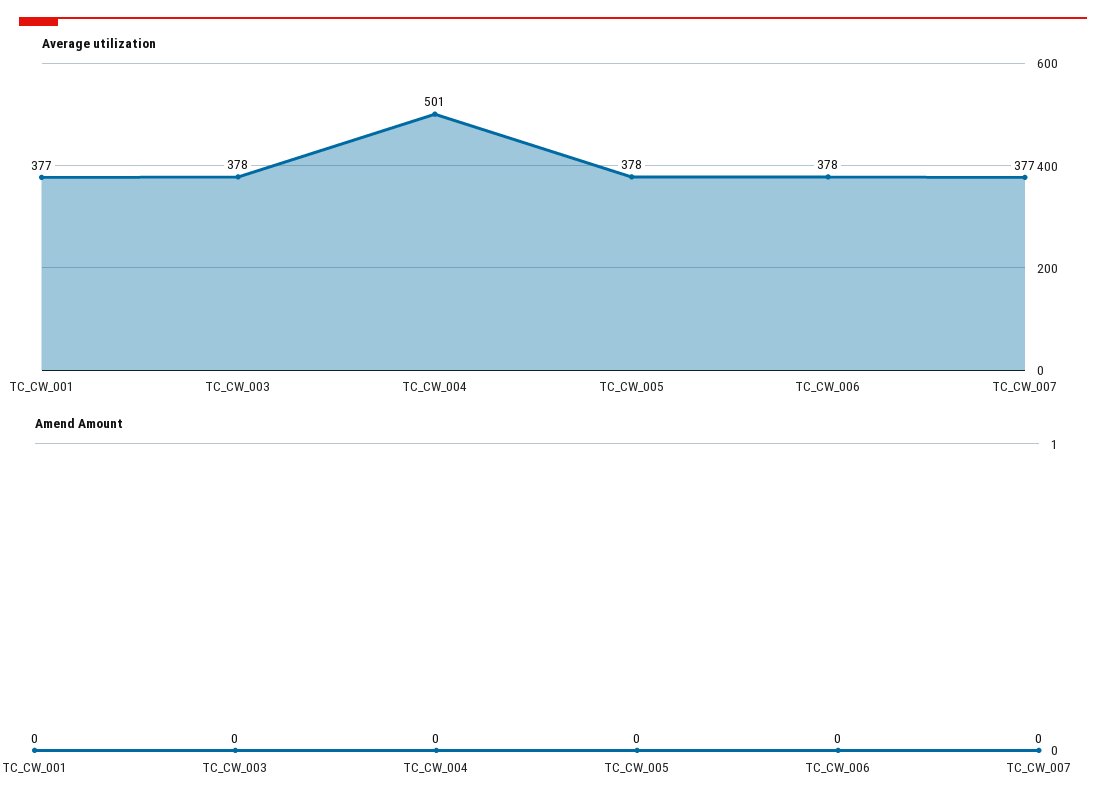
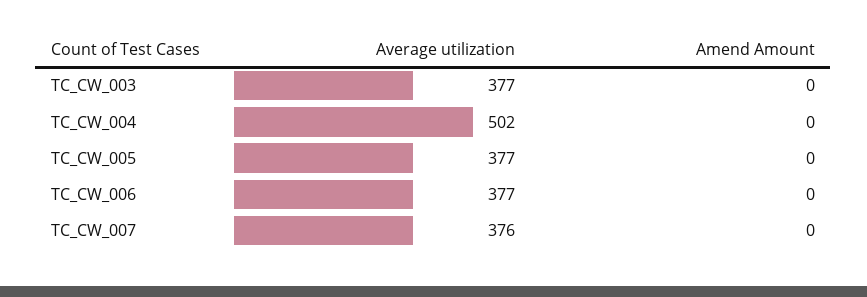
Average utilization, TC_CW_001: 377 -> none
Average utilization, TC_CW_003: 378 -> 377
Average utilization, TC_CW_004: 501 -> 502
Average utilization, TC_CW_005: 378 -> 377
Average utilization, TC_CW_006: 378 -> 377
Average utilization, TC_CW_007: 377 -> 376
Amend Amount, TC_CW_001: 0 -> none

